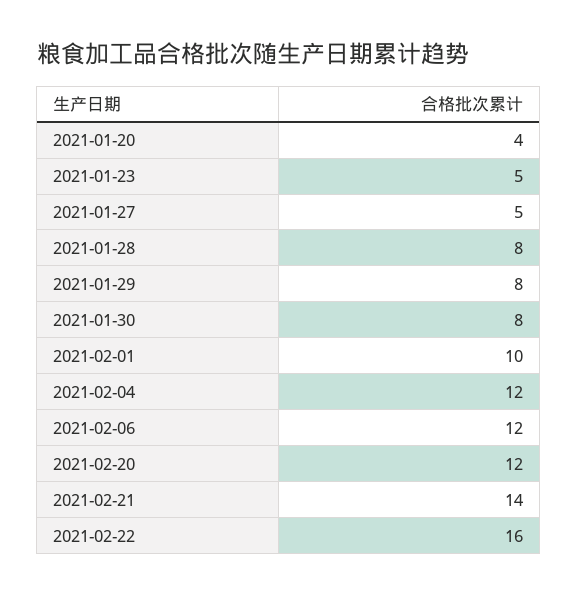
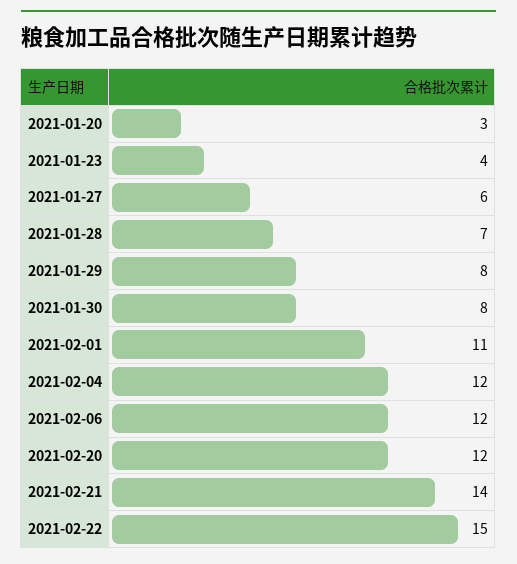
2021-01-20: 4 -> 3
2021-01-23: 5 -> 4
2021-01-27: 5 -> 6
2021-01-28: 8 -> 7
2021-02-01: 10 -> 11
2021-02-22: 16 -> 15

